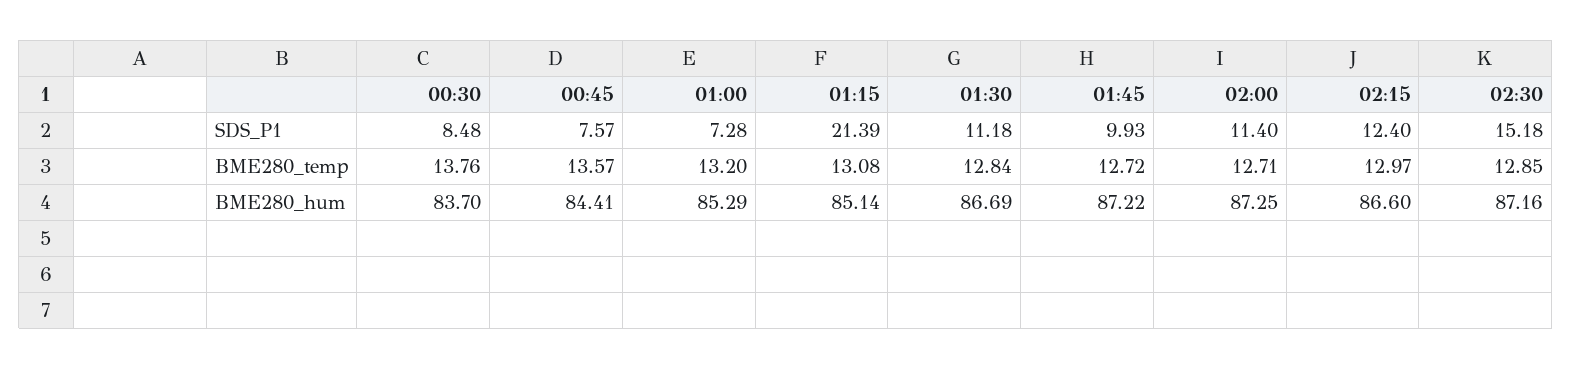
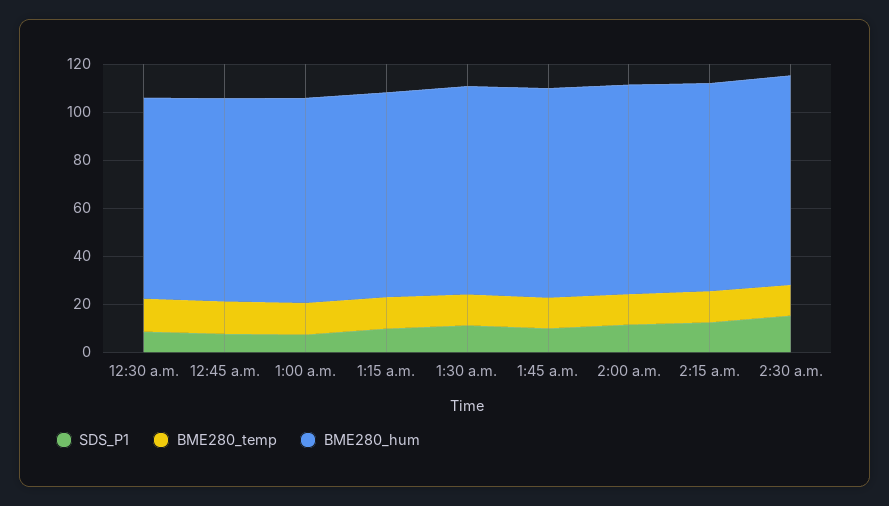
SDS_P1, 01:15: 21.39 -> 10

